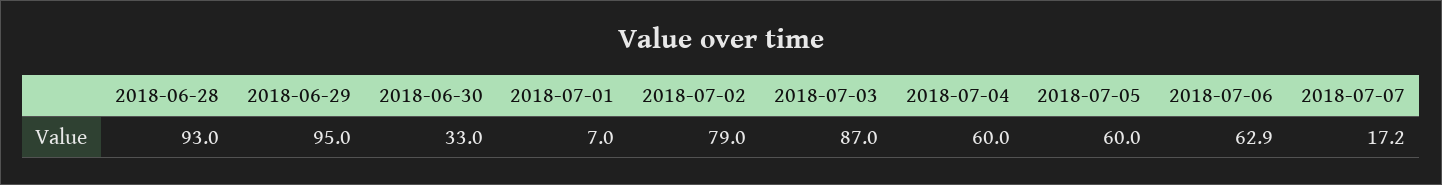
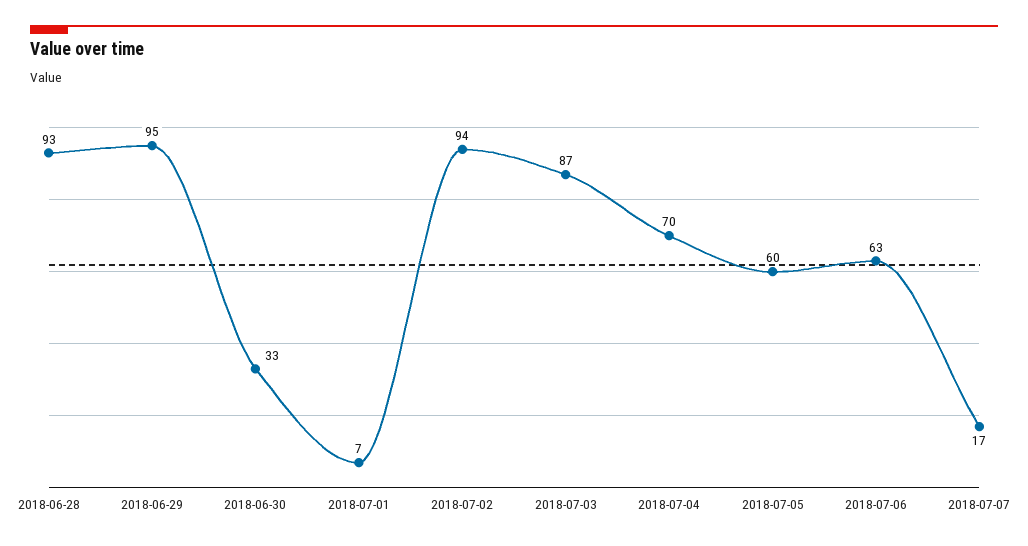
2018-07-02: 79 -> 94
2018-07-04: 60 -> 70

